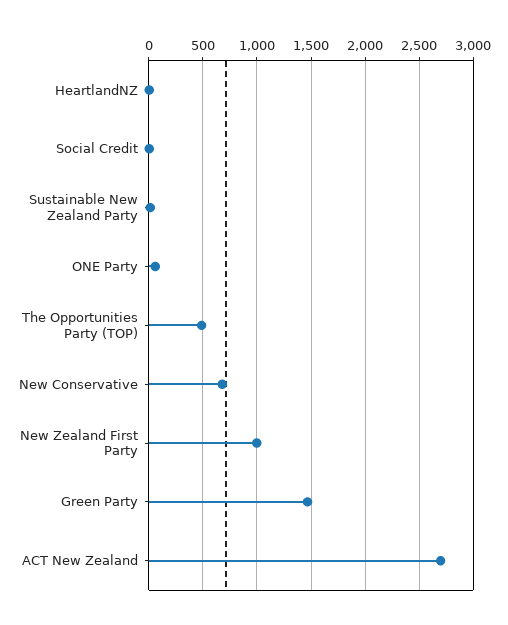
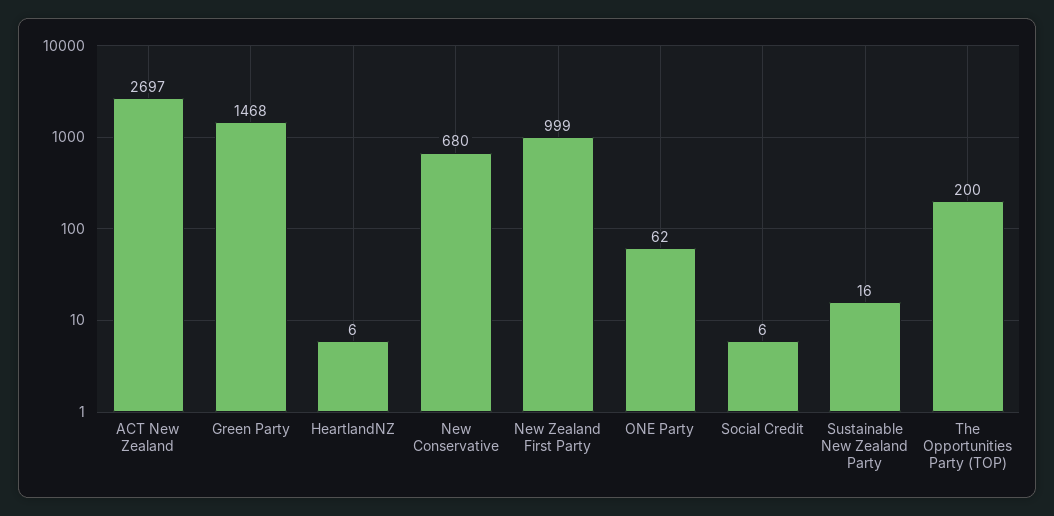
The Opportunities Party (TOP): 500 -> 200

